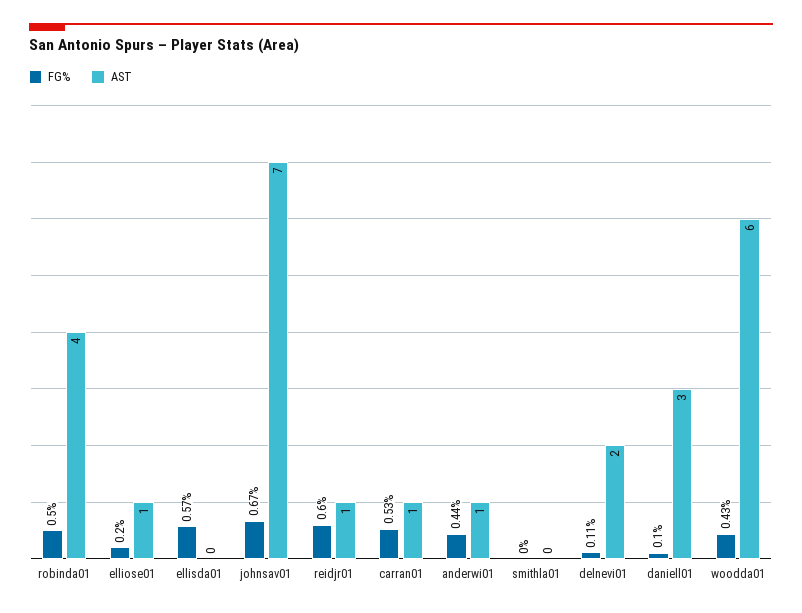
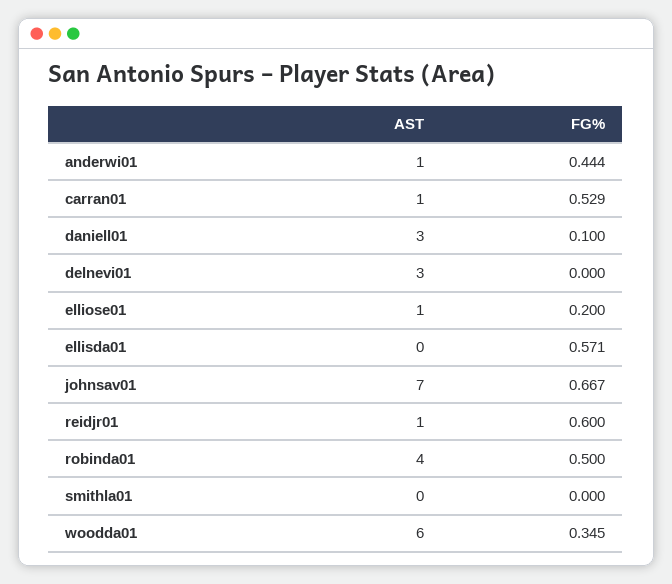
FG%, delnevi01: 0.11 -> 0
AST, delnevi01: 2 -> 3
FG%, woodda01: 0.43 -> 0.345

